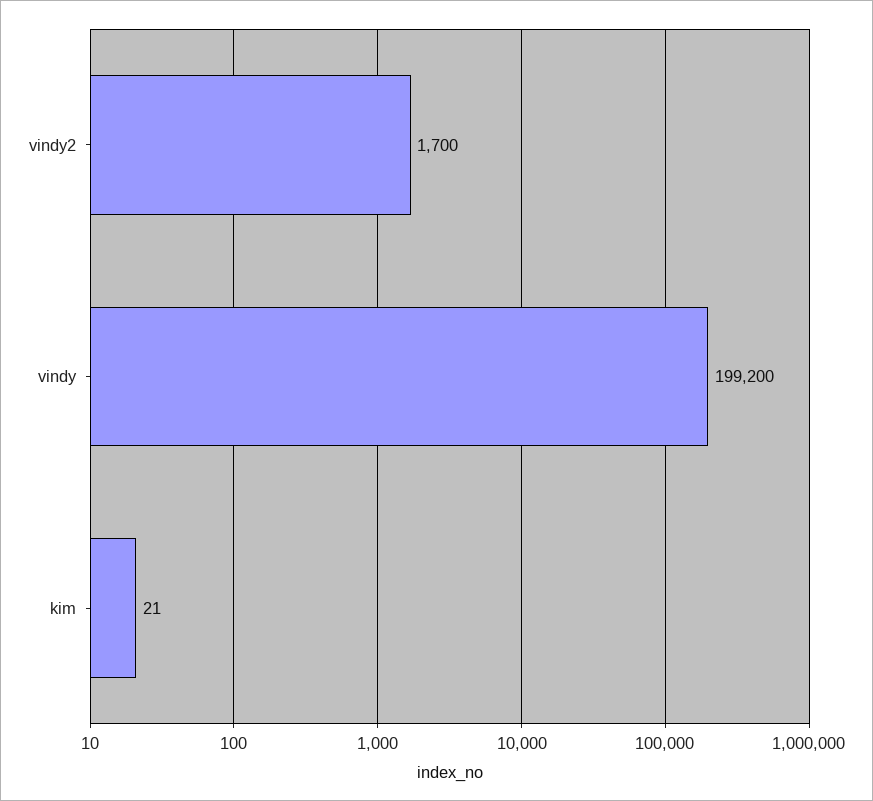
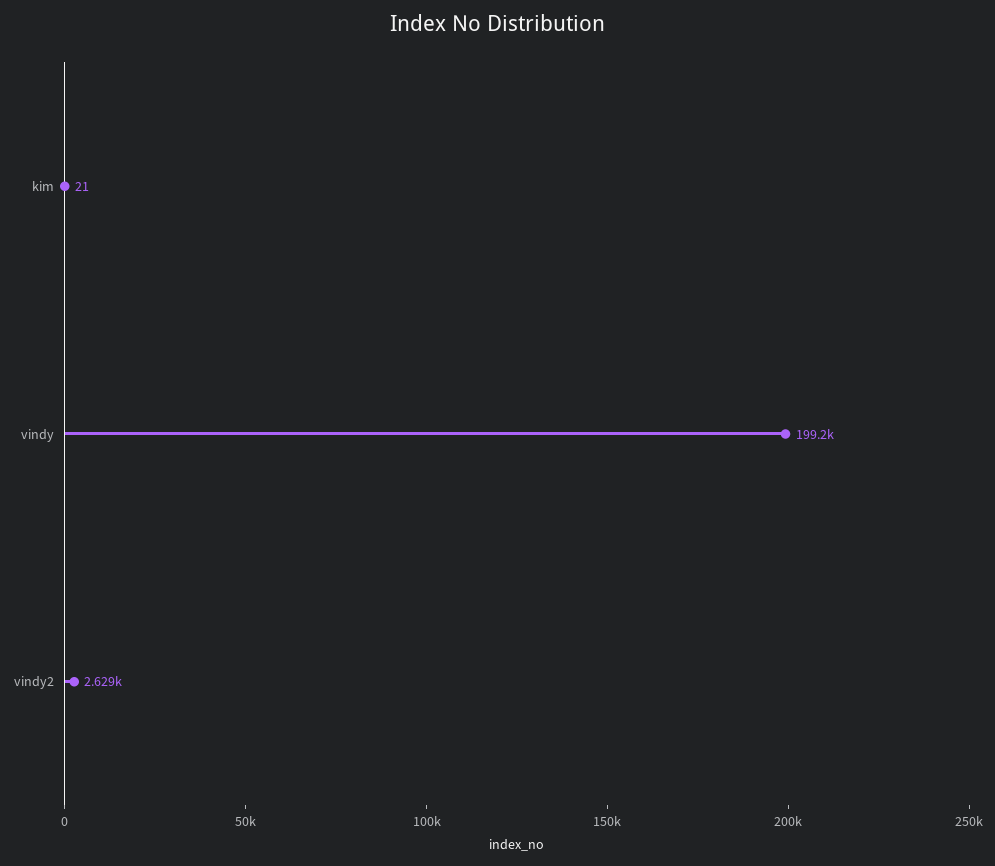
vindy2: 1700 -> 2629

